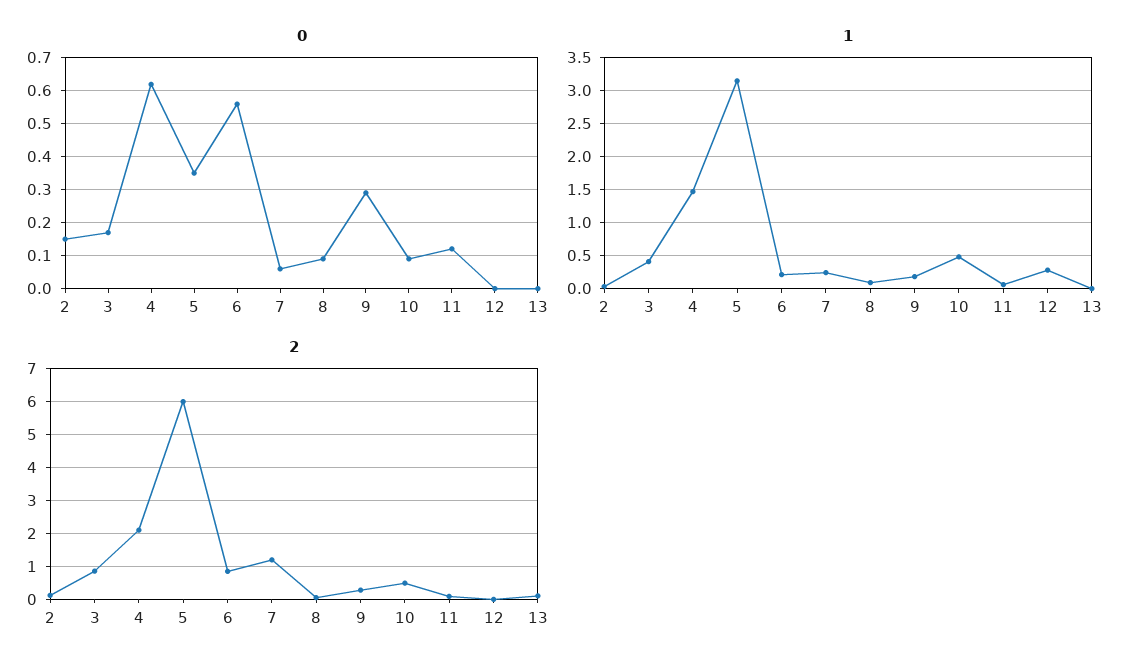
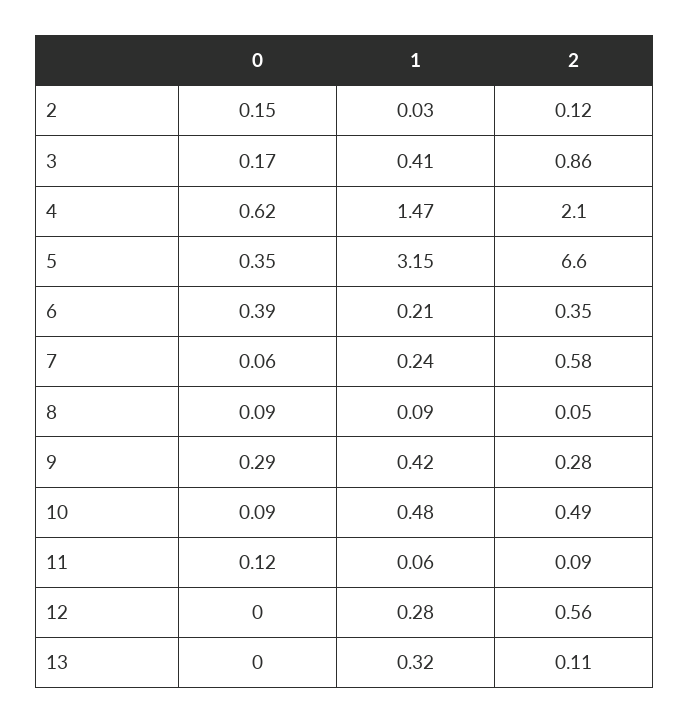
0, 6: 0.55 -> 0.39
1, 9: 0.2 -> 0.42
1, 13: 0 -> 0.32
2, 5: 6 -> 6.6
2, 6: 0.8 -> 0.35
2, 7: 1.2 -> 0.58
2, 12: 0 -> 0.56

